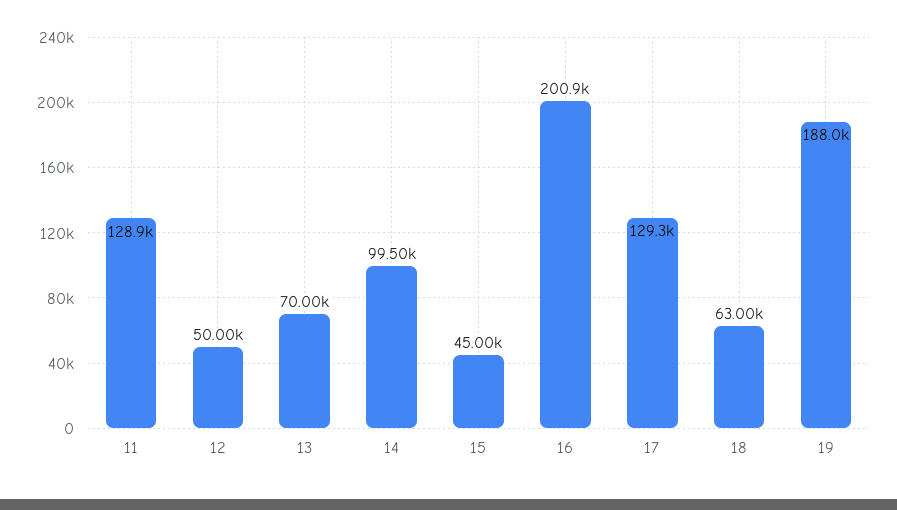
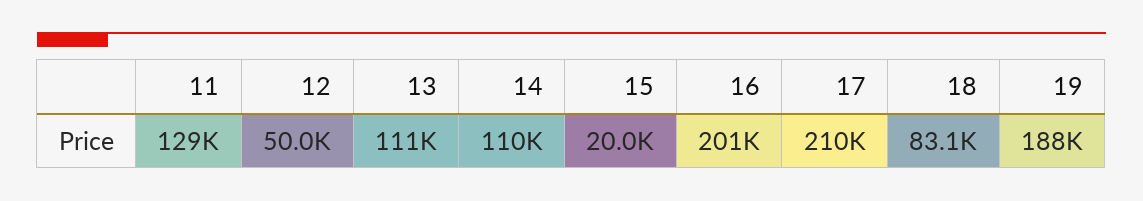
13: 70000 -> 111000
14: 99500 -> 110000
15: 45000 -> 20000
17: 129300 -> 210000
18: 63000 -> 83100

